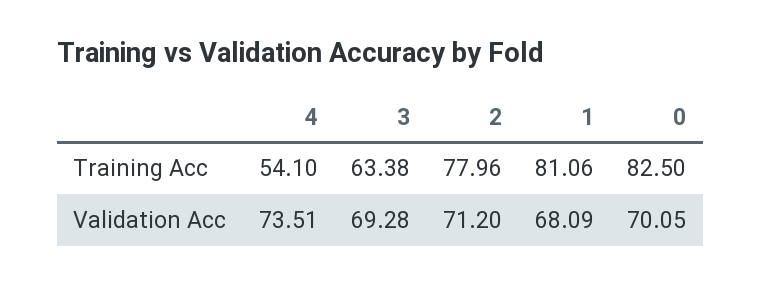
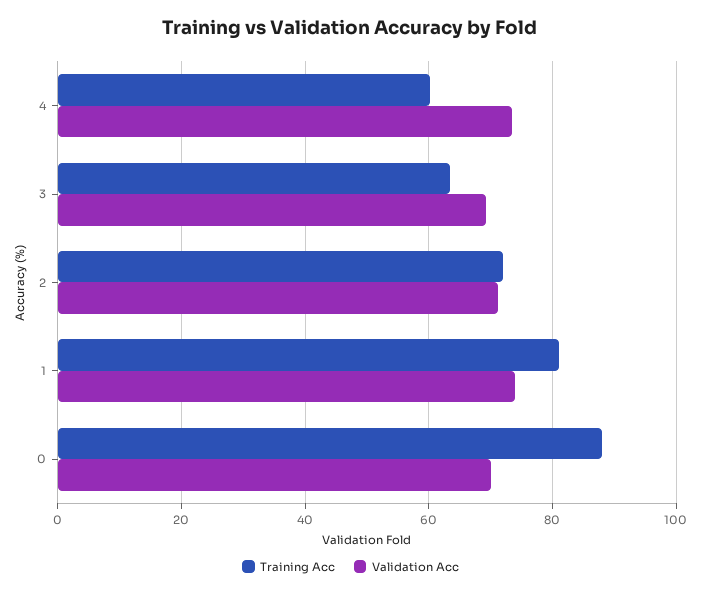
Training Acc, 4: 54.1 -> 60
Training Acc, 2: 77.96 -> 72
Training Acc, 0: 82.5 -> 88
Validation Acc, 1: 68.09 -> 74

